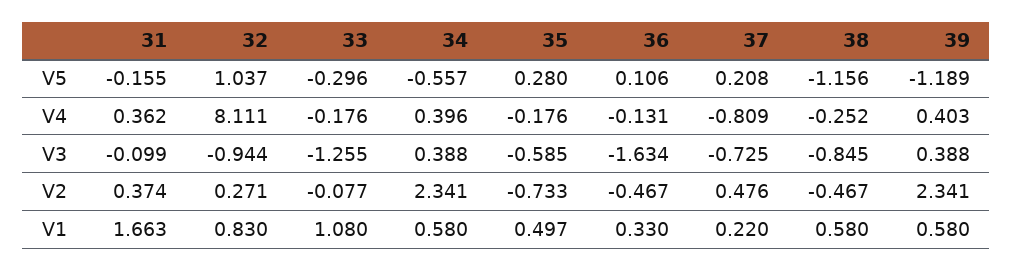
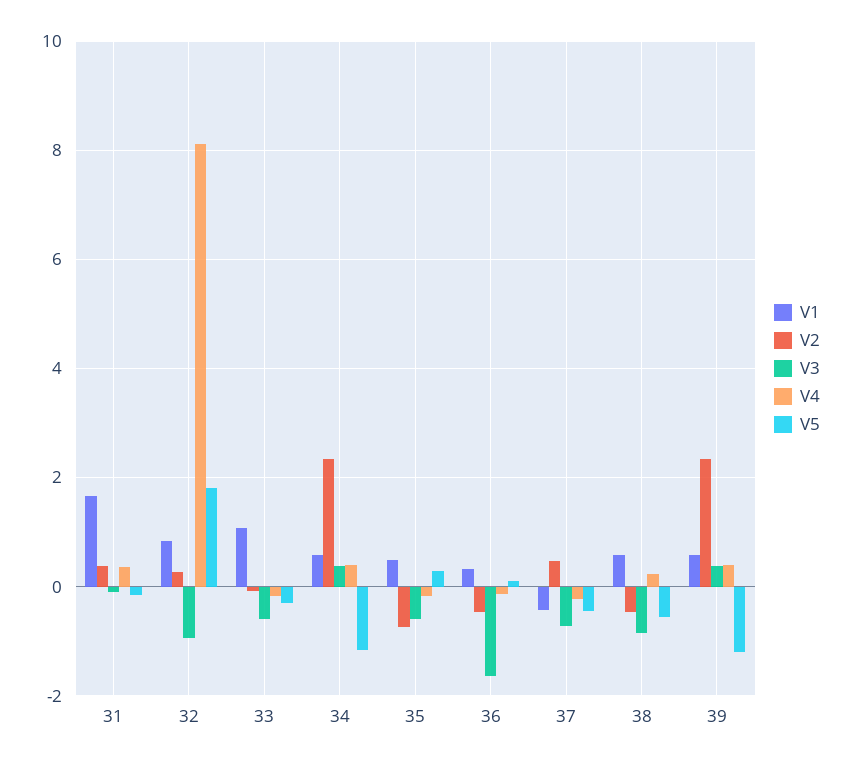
V5, 32: 1.037 -> 1.8
V5, 34: -0.557 -> -1.2
V5, 37: 0.208 -> -0.4
V5, 38: -1.156 -> -0.6
V4, 37: -0.809 -> -0.2
V4, 38: -0.252 -> 0.2
V3, 33: -1.255 -> -0.6
V1, 37: 0.22 -> -0.4

